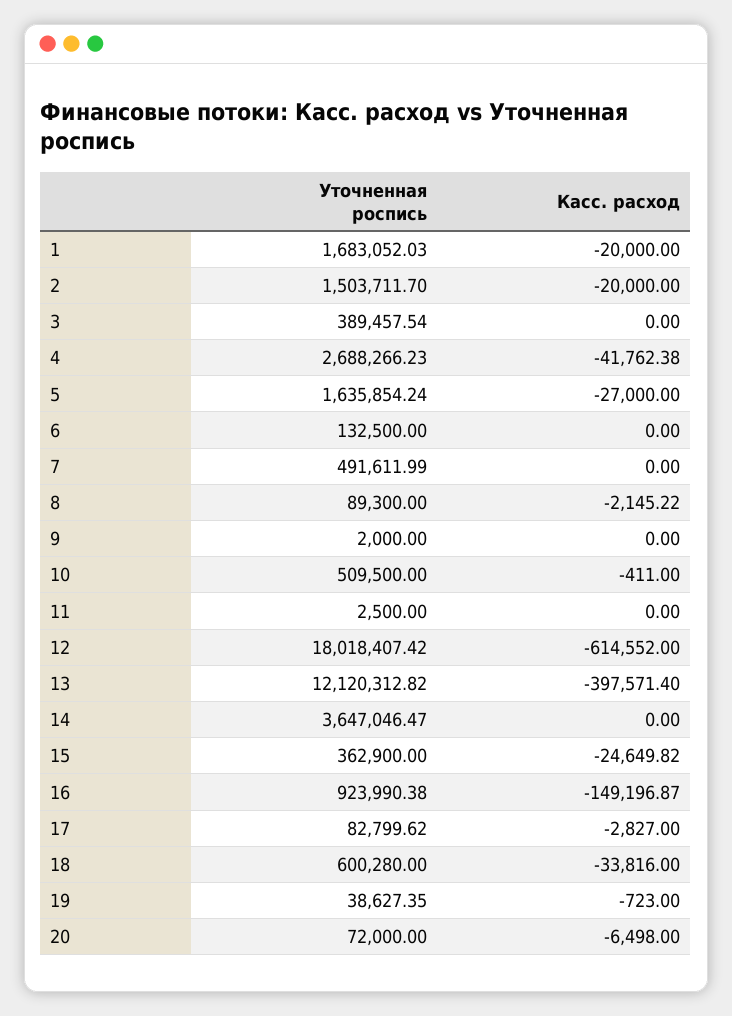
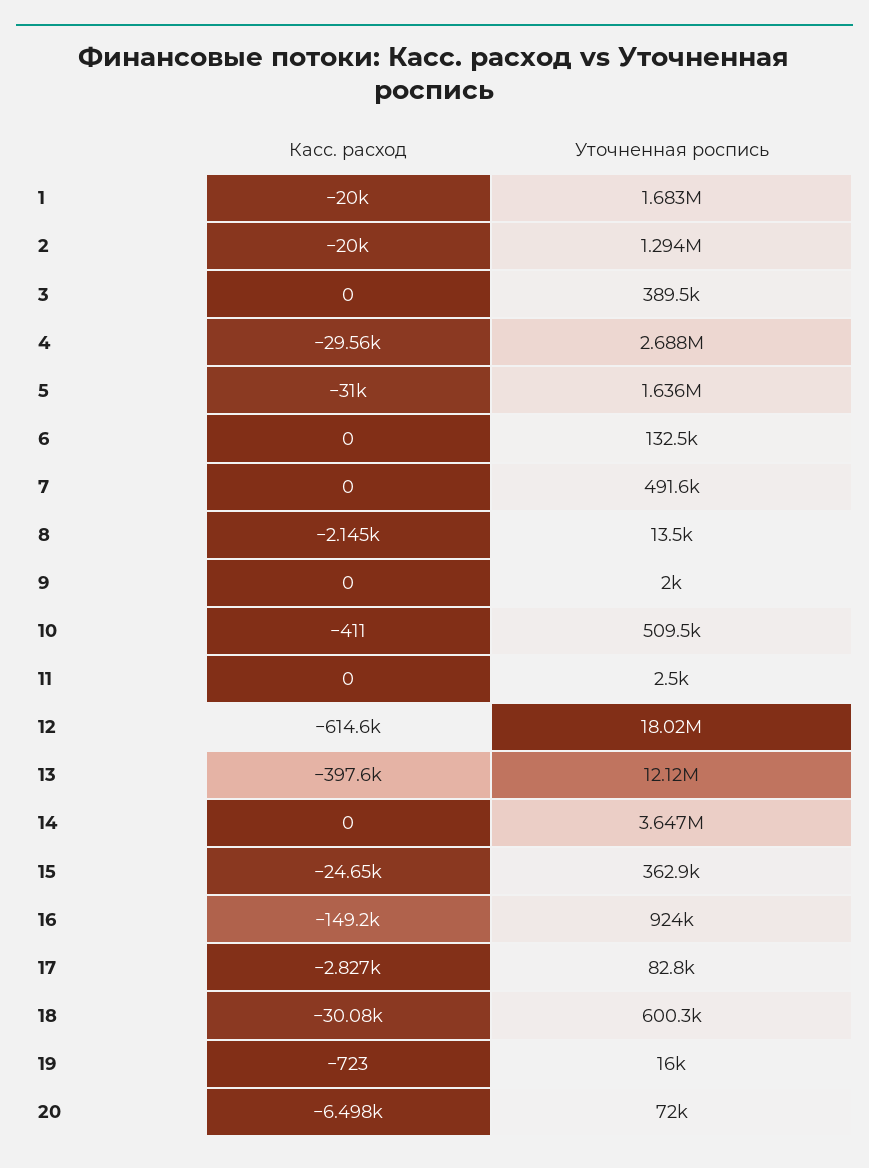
Уточненная роспись, 2: 1503711.7 -> 1294000
Касс. расход, 4: -41762.38 -> -29560
Касс. расход, 5: -27000 -> -31000
Уточненная роспись, 8: 89300 -> 13500
Касс. расход, 18: -33816 -> -30080
Уточненная роспись, 19: 38627.35 -> 16000

